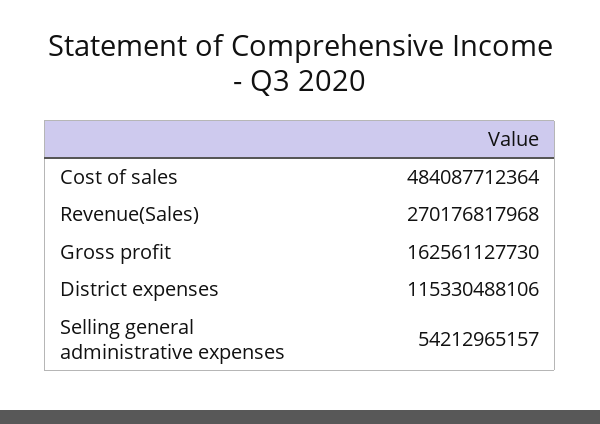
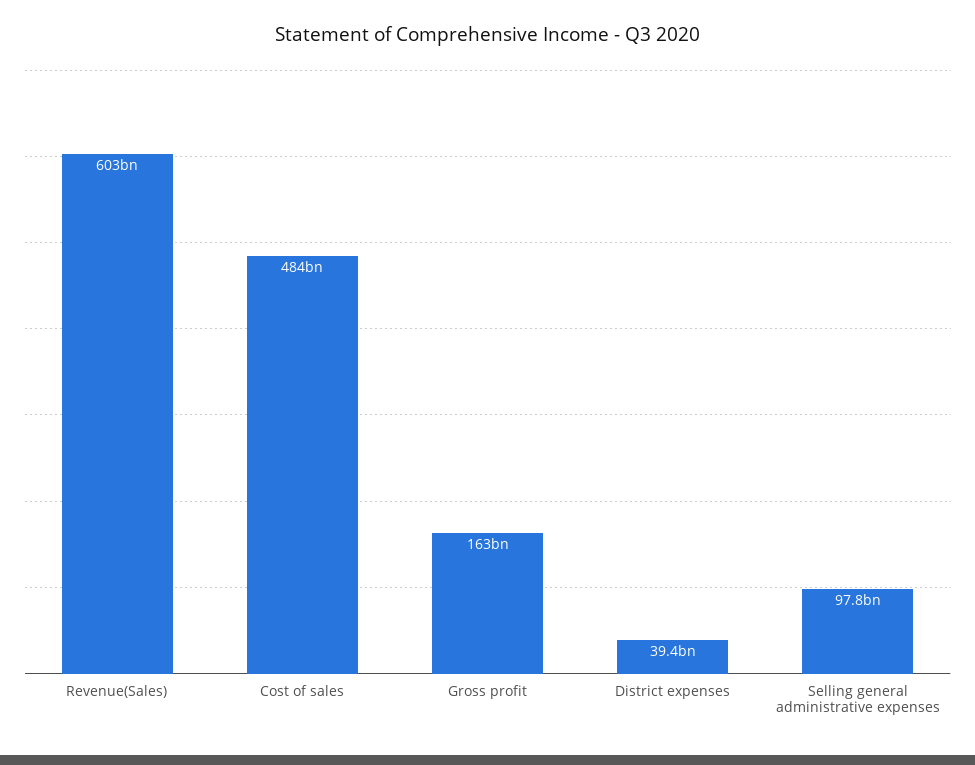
Revenue(Sales): 270176817968 -> 603000000000
District expenses: 115330488106 -> 39400000000
Selling general administrative expenses: 54212965157 -> 97800000000

